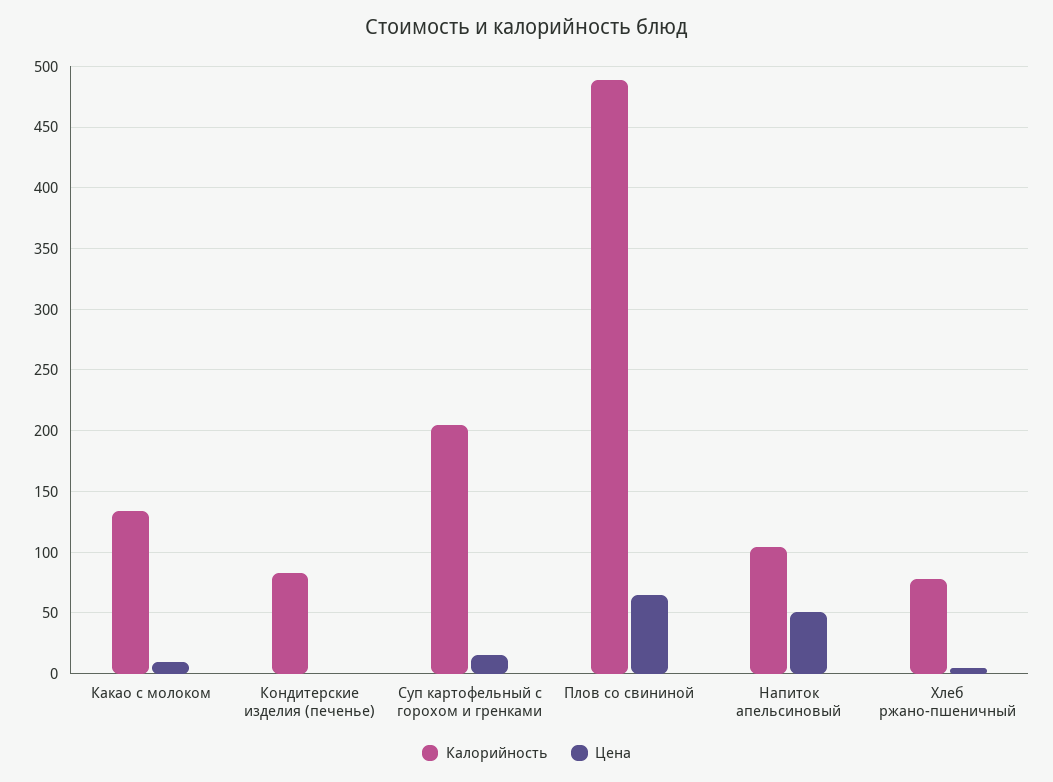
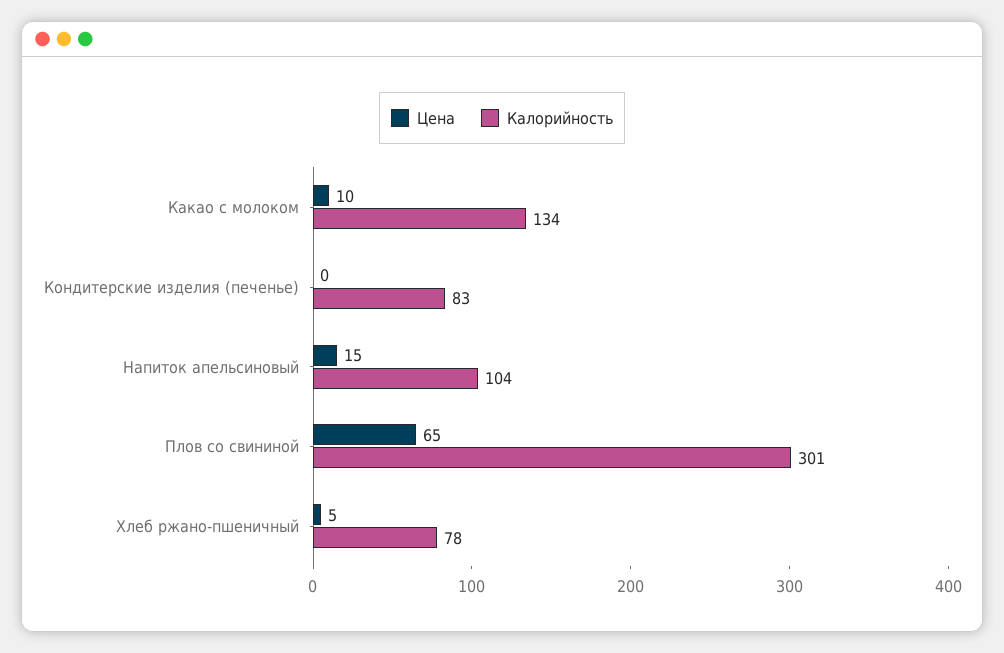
Калорийность, Суп картофельный с горохом и гренками: 205 -> none
Цена, Суп картофельный с горохом и гренками: 15 -> none
Калорийность, Плов со свининой: 490 -> 301
Цена, Напиток апельсиновый: 50 -> 15

